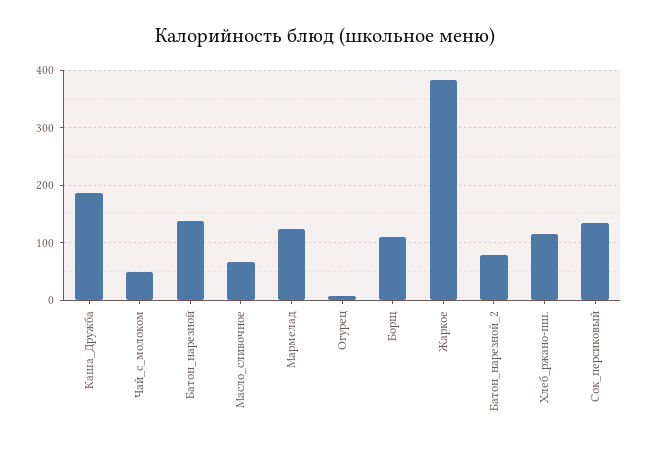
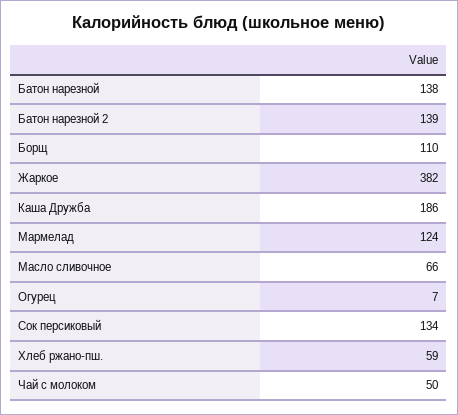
Батон_нарезной_2: 80 -> 139
Хлеб_ржано-пш.: 120 -> 59

